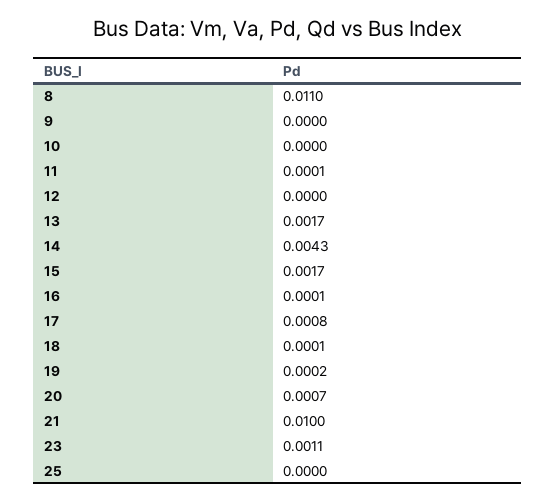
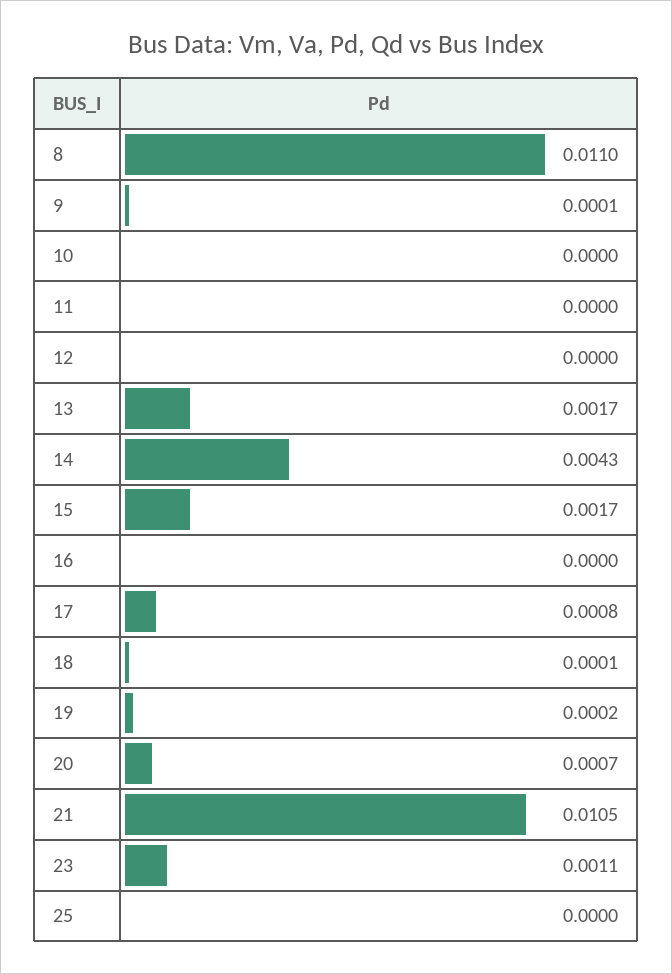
9: 0 -> 0.0001
11: 0.0001 -> 0
16: 0.0001 -> 0
21: 0.01 -> 0.0105

